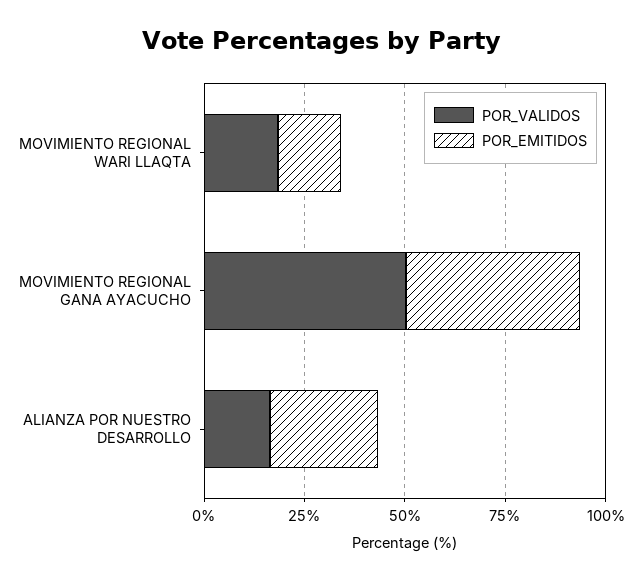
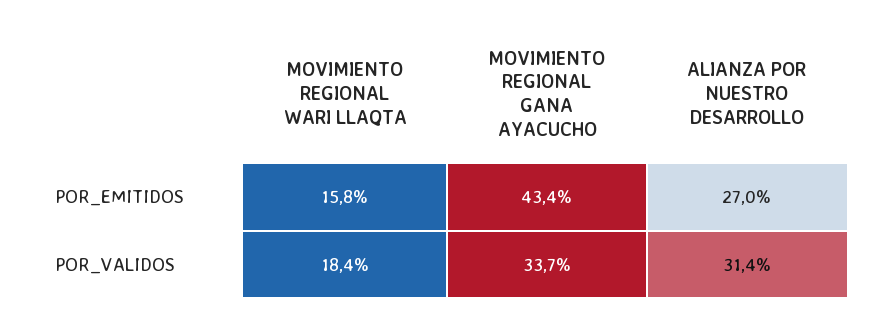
POR_VALIDOS, MOVIMIENTO REGIONAL GANA AYACUCHO: 50 -> 33.7
POR_VALIDOS, ALIANZA POR NUESTRO DESARROLLO: 15 -> 31.4

